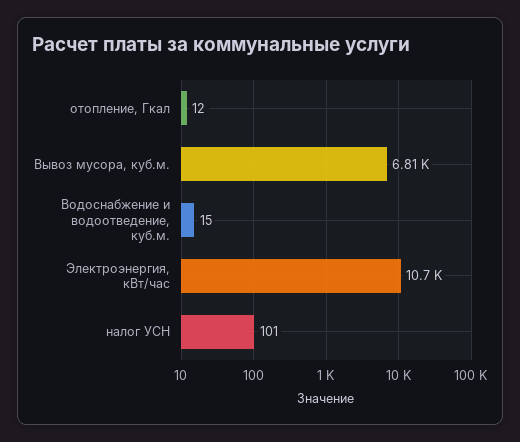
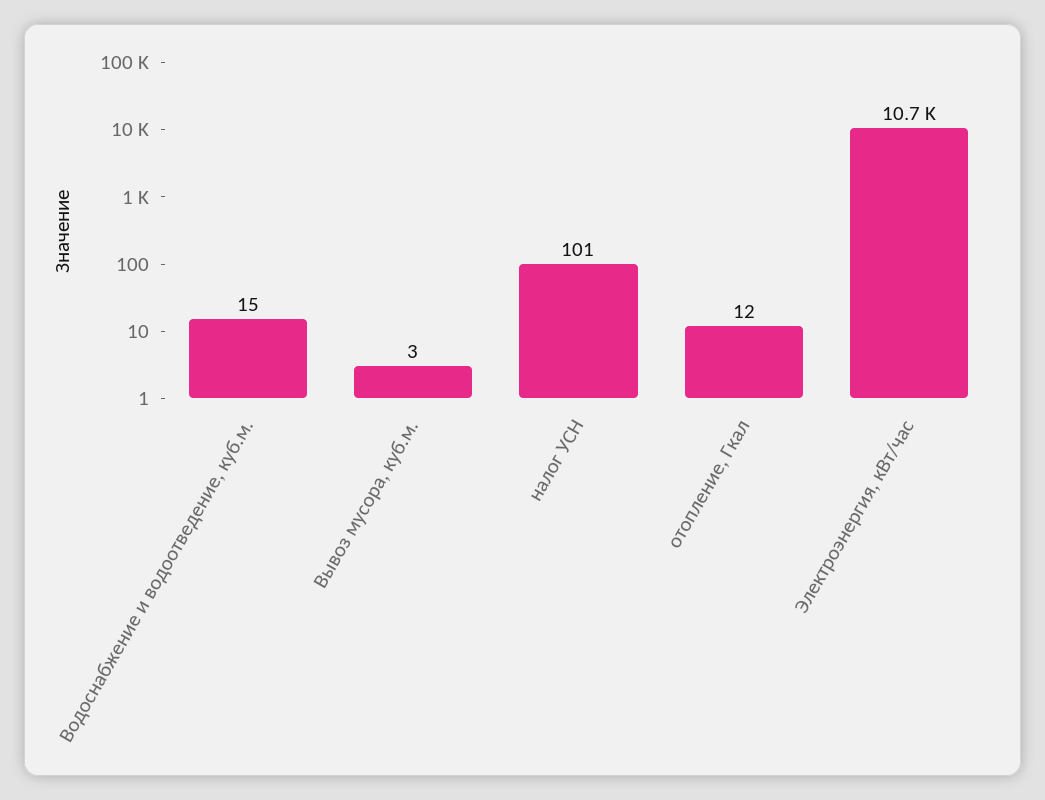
Вывоз мусора, куб.м.: 6810 -> 3

